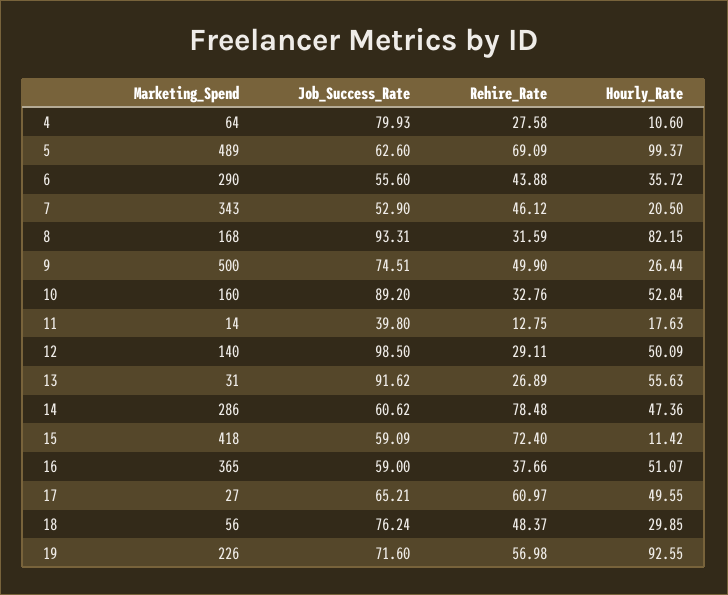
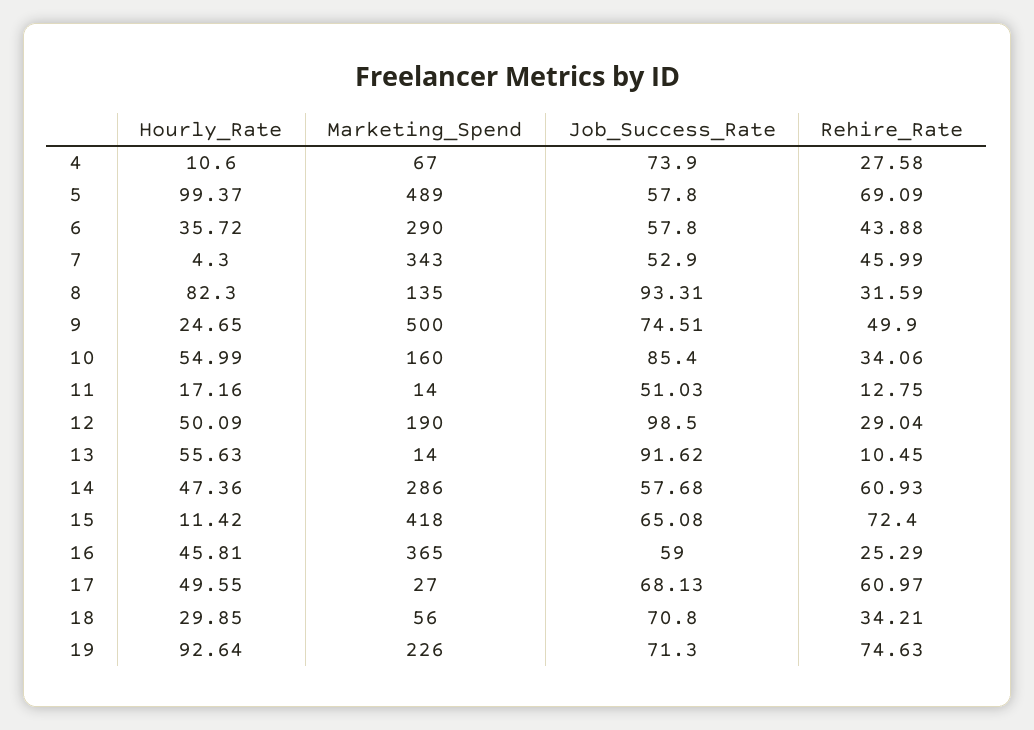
Marketing_Spend, 4: 64 -> 67
Job_Success_Rate, 4: 79.93 -> 73.9
Job_Success_Rate, 5: 62.6 -> 57.8
Job_Success_Rate, 6: 55.6 -> 57.8
Rehire_Rate, 7: 46.12 -> 45.99
Hourly_Rate, 7: 20.5 -> 4.3
Marketing_Spend, 8: 168 -> 135
Hourly_Rate, 8: 82.15 -> 82.3
Hourly_Rate, 9: 26.44 -> 24.65
Job_Success_Rate, 10: 89.2 -> 85.4
Rehire_Rate, 10: 32.76 -> 34.06
Hourly_Rate, 10: 52.84 -> 54.99
Job_Success_Rate, 11: 39.8 -> 51.03
Hourly_Rate, 11: 17.63 -> 17.16
Marketing_Spend, 12: 140 -> 190
Rehire_Rate, 12: 29.11 -> 29.04
Marketing_Spend, 13: 31 -> 14
Rehire_Rate, 13: 26.89 -> 10.45
Job_Success_Rate, 14: 60.62 -> 57.68
Rehire_Rate, 14: 78.48 -> 60.93
Job_Success_Rate, 15: 59.09 -> 65.08
Rehire_Rate, 16: 37.66 -> 25.29
Hourly_Rate, 16: 51.07 -> 45.81
Job_Success_Rate, 17: 65.21 -> 68.13
Job_Success_Rate, 18: 76.24 -> 70.8
Rehire_Rate, 18: 48.37 -> 34.21
Job_Success_Rate, 19: 71.6 -> 71.3
Rehire_Rate, 19: 56.98 -> 74.63
Hourly_Rate, 19: 92.55 -> 92.64

